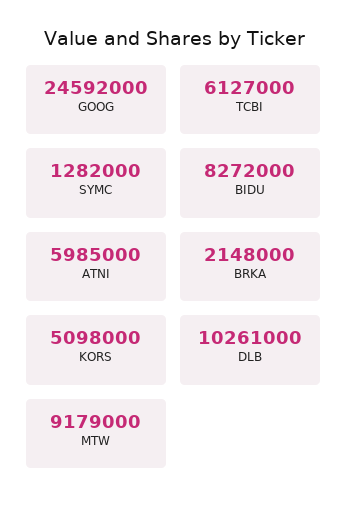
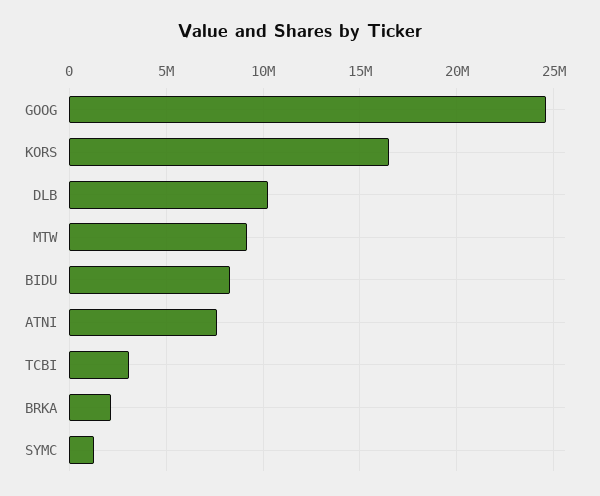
TCBI: 6127000 -> 3000000
ATNI: 5985000 -> 7500000
KORS: 5098000 -> 16500000

